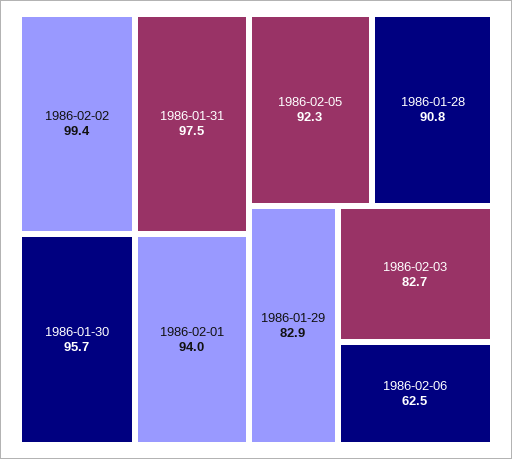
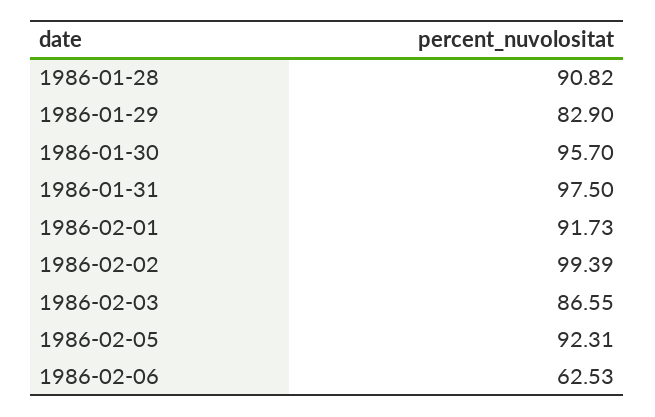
1986-02-01: 94 -> 91.73
1986-02-03: 82.7 -> 86.55

